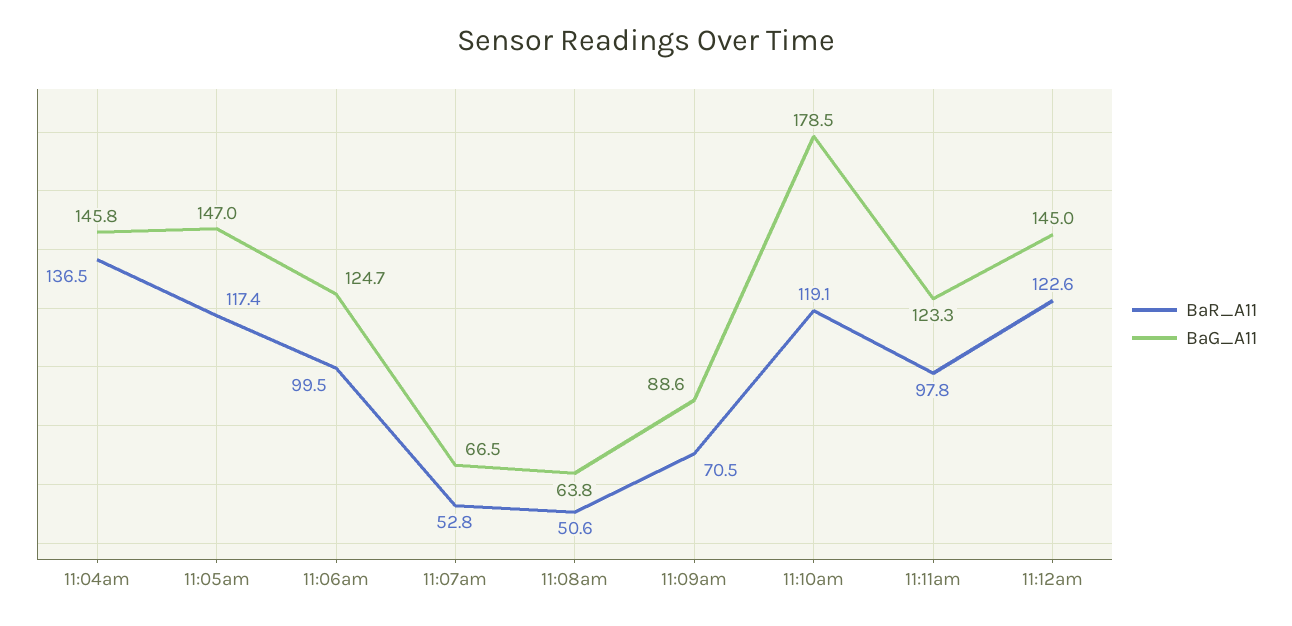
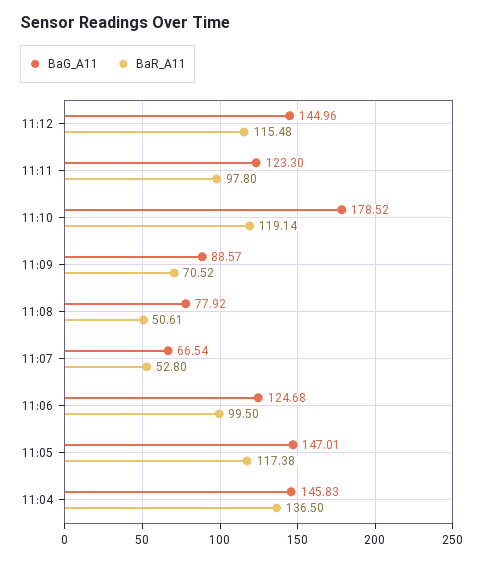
BaG_A11, 11:08am: 63.8 -> 77.92
BaR_A11, 11:12am: 122.6 -> 115.48

